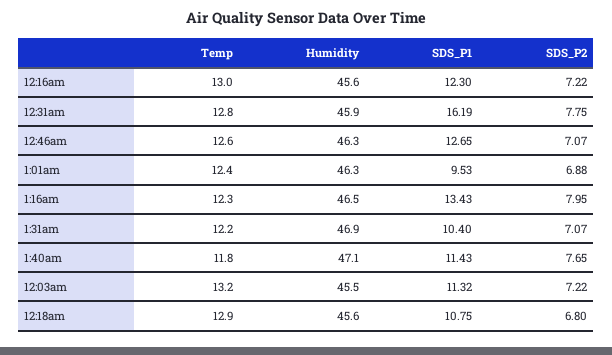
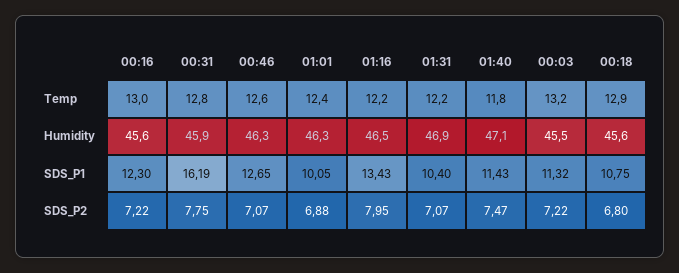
SDS_P1, 1:01am: 9.53 -> 10.05
Temp, 1:16am: 12.3 -> 12.2
SDS_P2, 1:40am: 7.65 -> 7.47

